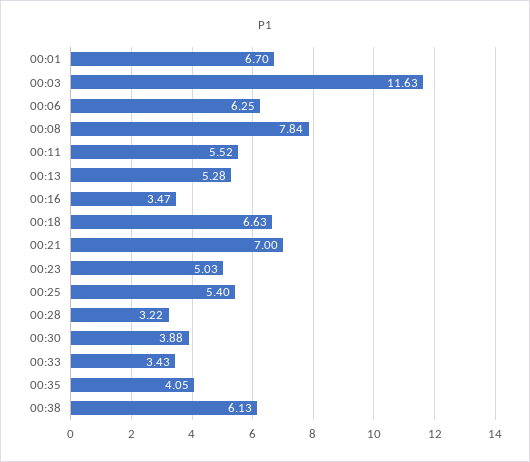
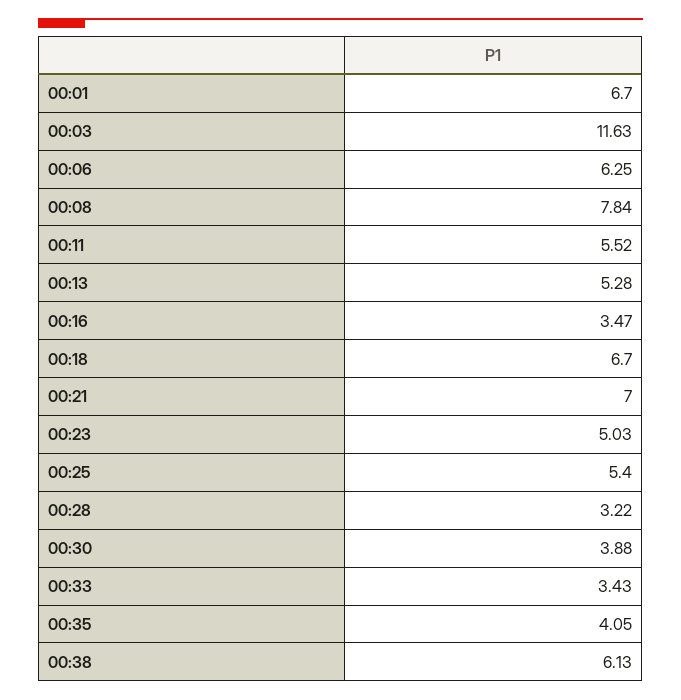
00:18: 6.63 -> 6.7

